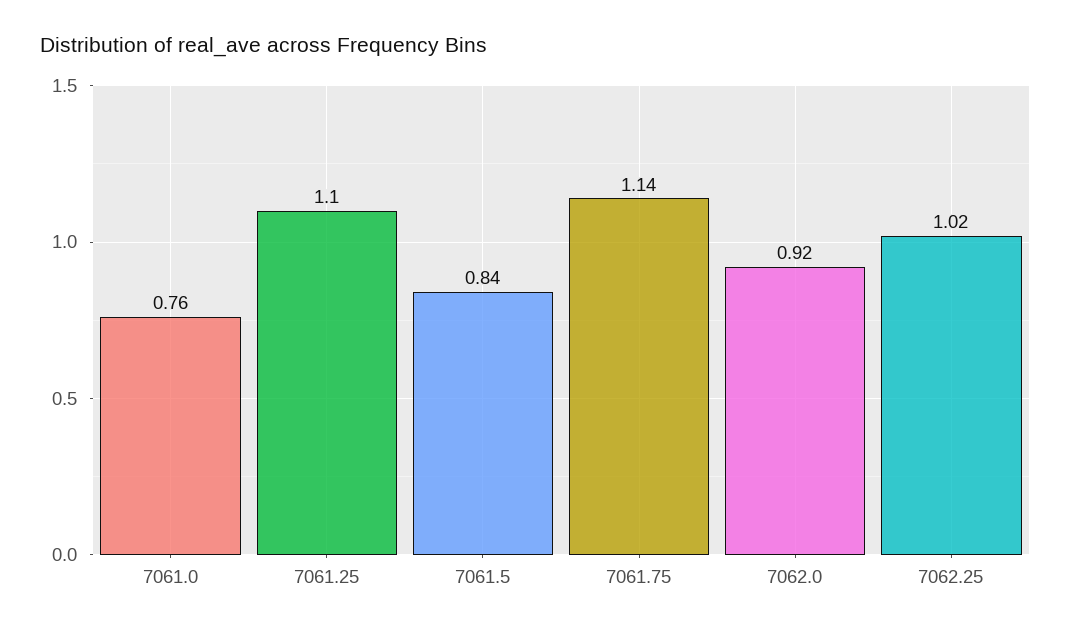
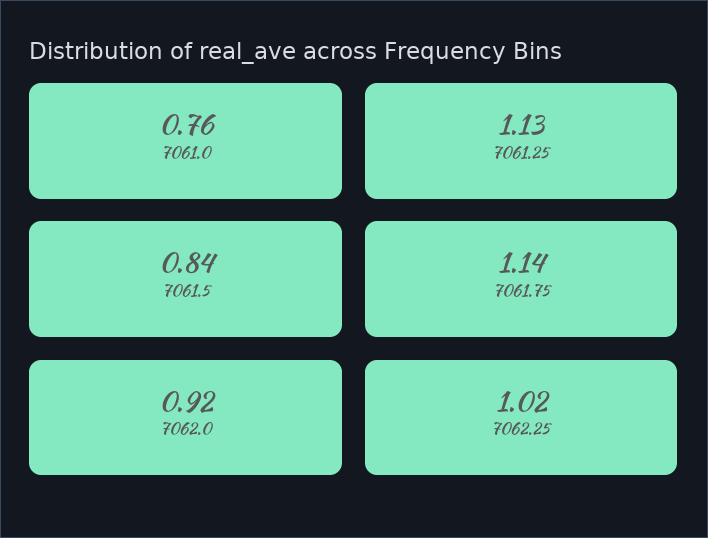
7061.25: 1.1 -> 1.13

